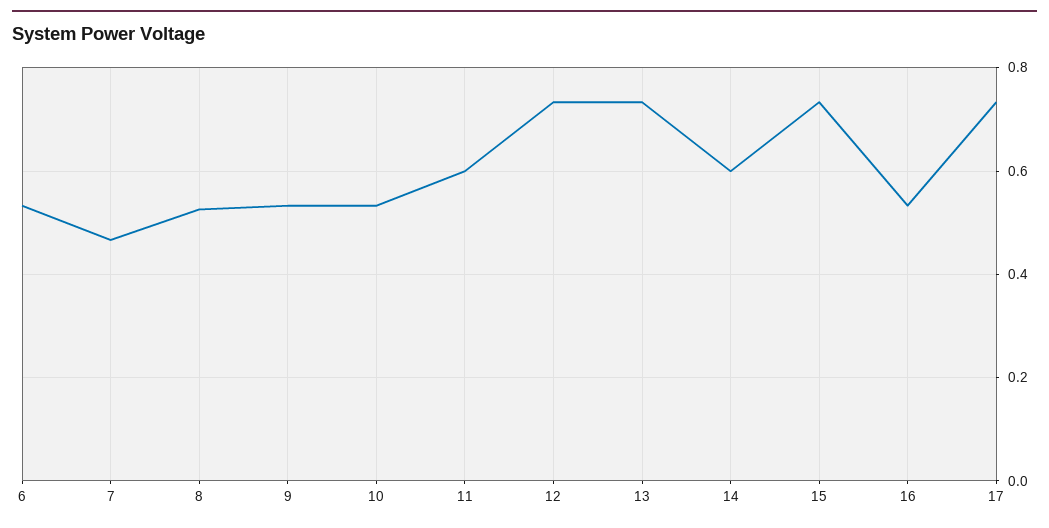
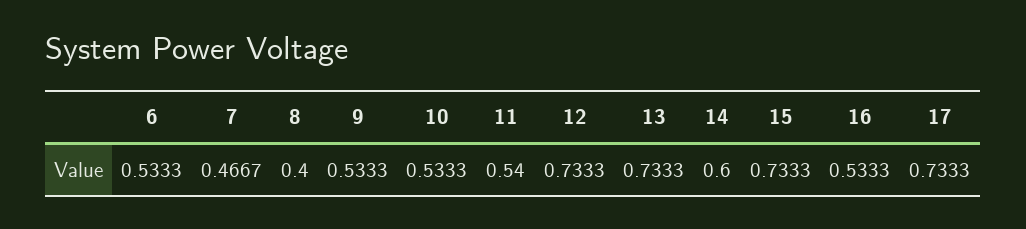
8: 0.52 -> 0.4
11: 0.6 -> 0.54

